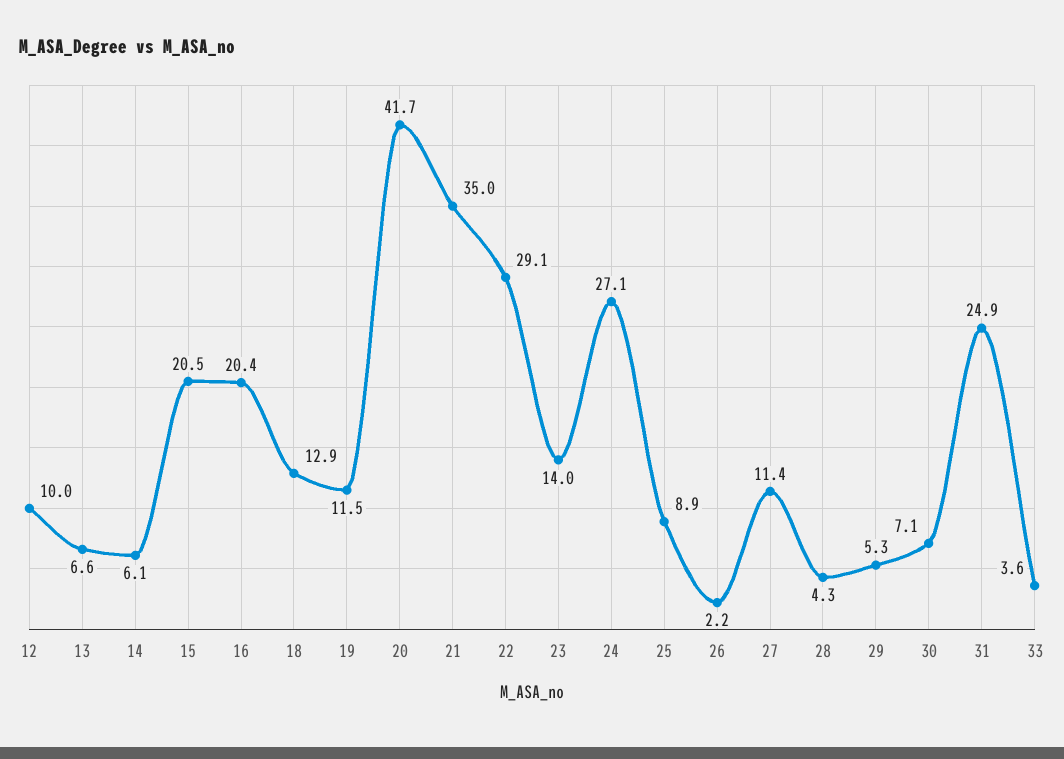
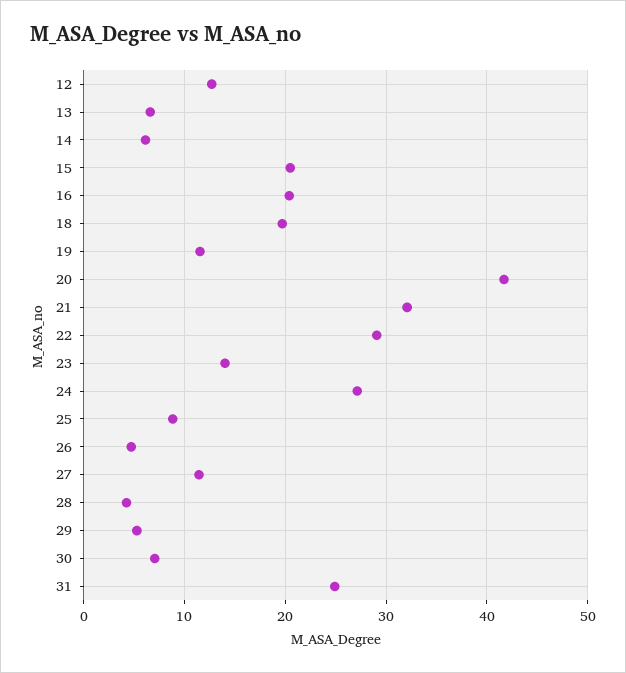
12: 10 -> 13
18: 12.9 -> 20
21: 35 -> 32
26: 2.2 -> 5
33: 3.6 -> none

